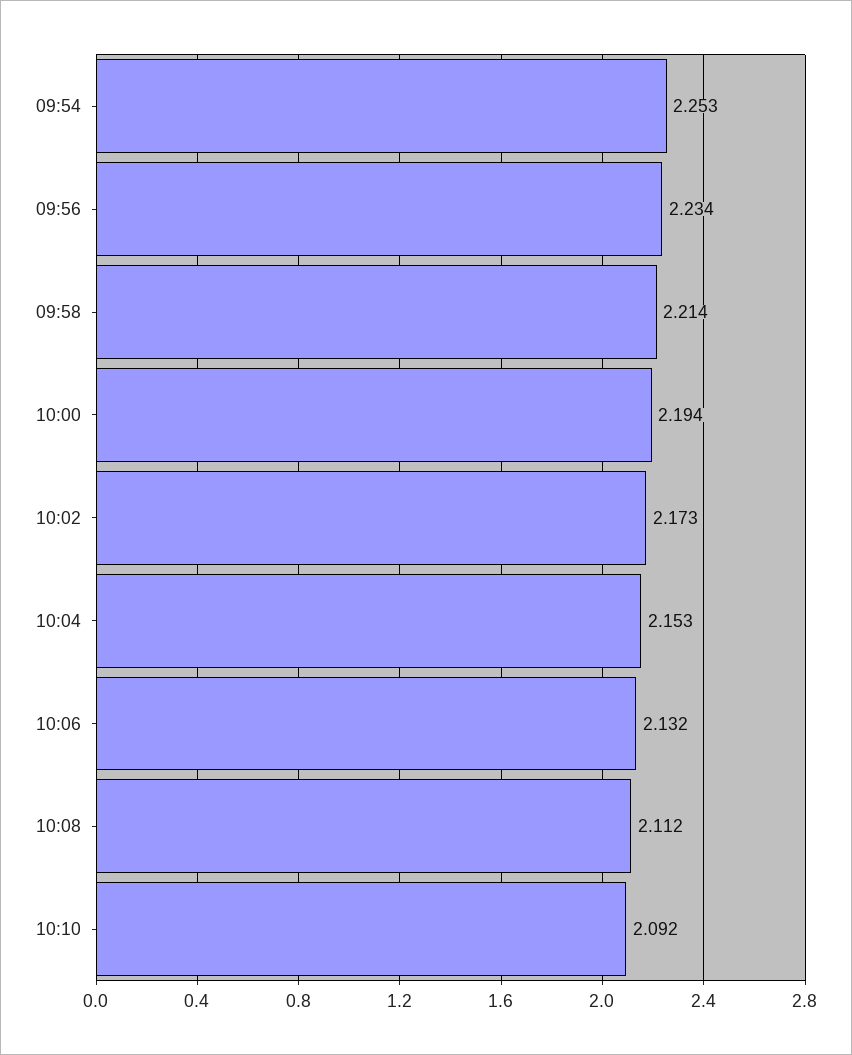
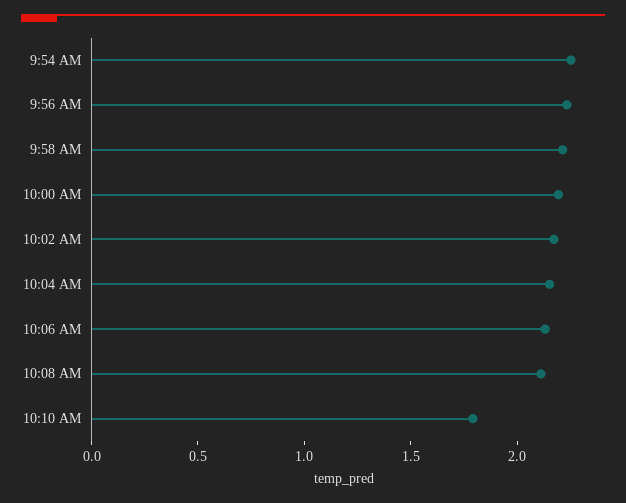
10:10: 2.092 -> 1.8

